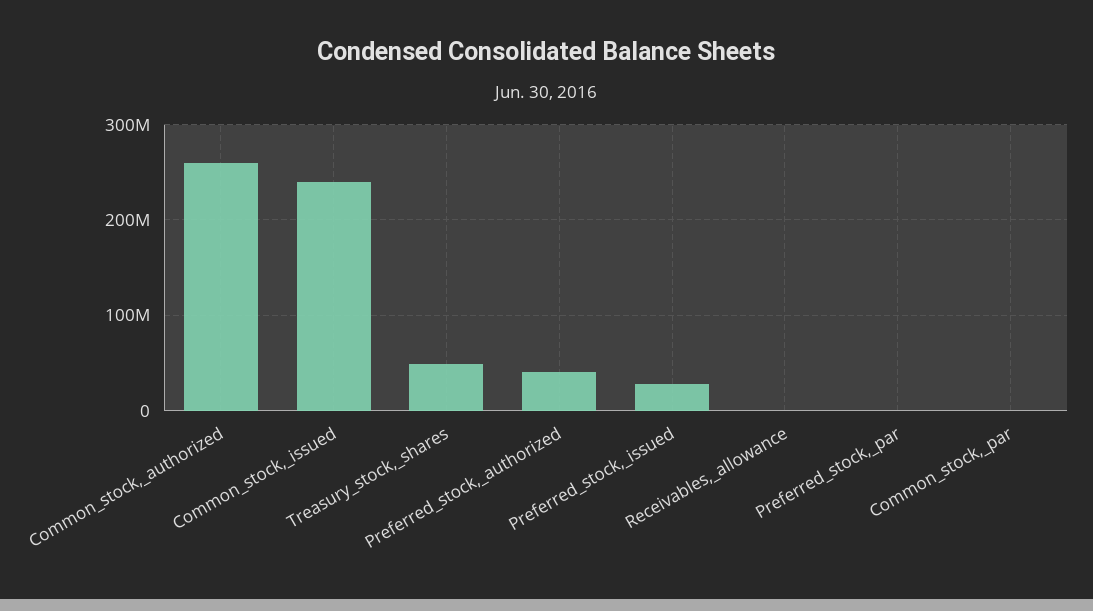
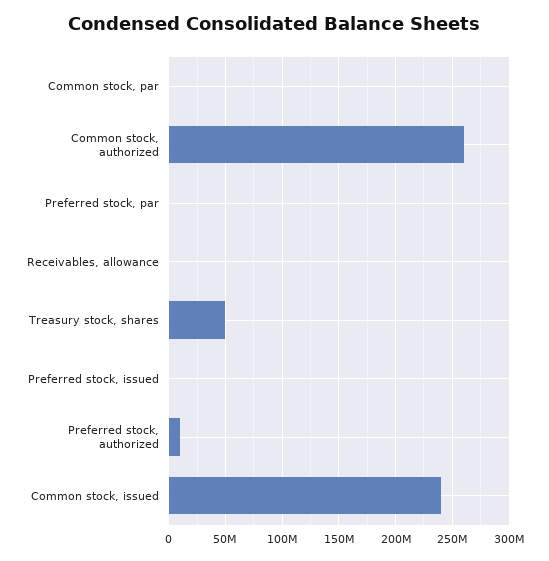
Preferred_stock,_authorized: 40000000 -> 10000000
Preferred_stock,_issued: 30000000 -> 0

